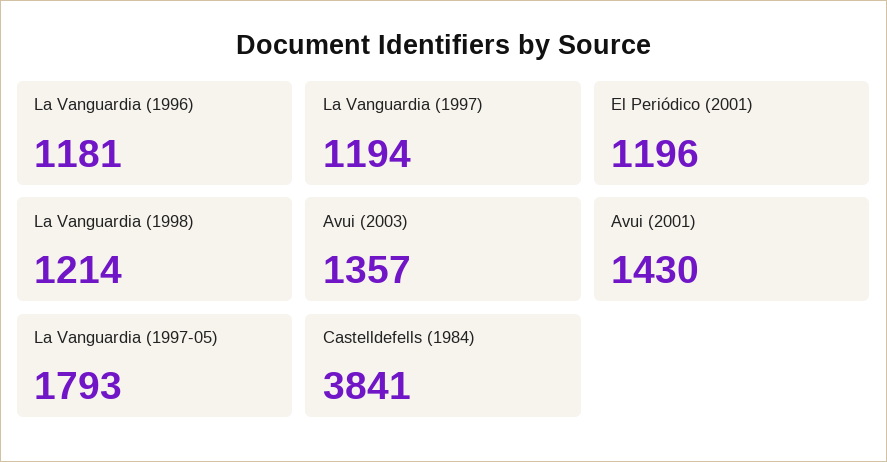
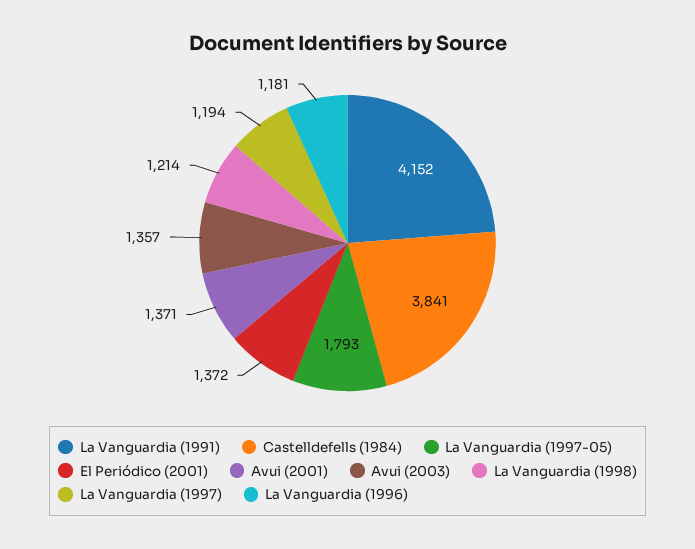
El Periódico (2001): 1196 -> 1372
Avui (2001): 1430 -> 1371
La Vanguardia (1991): none -> 4152

